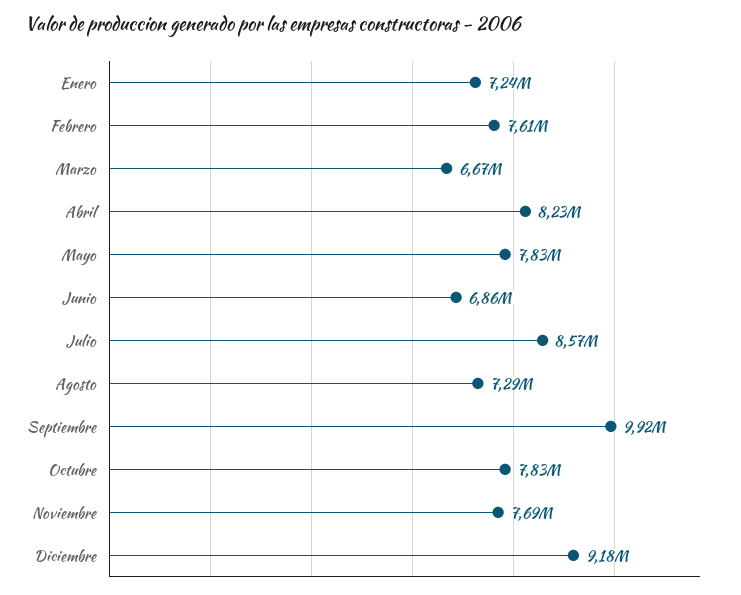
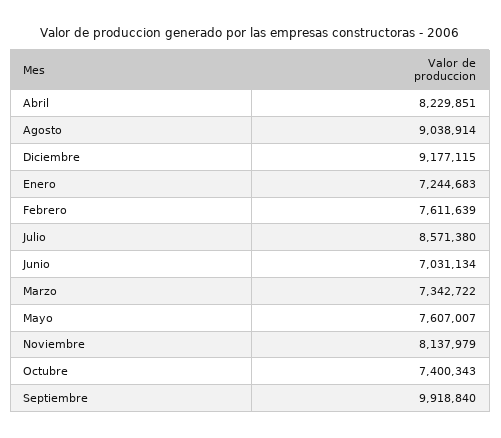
Marzo: 6670000 -> 7342722
Mayo: 7830000 -> 7607007
Junio: 6860000 -> 7031134
Agosto: 7290000 -> 9038914
Octubre: 7830000 -> 7400343
Noviembre: 7690000 -> 8137979

